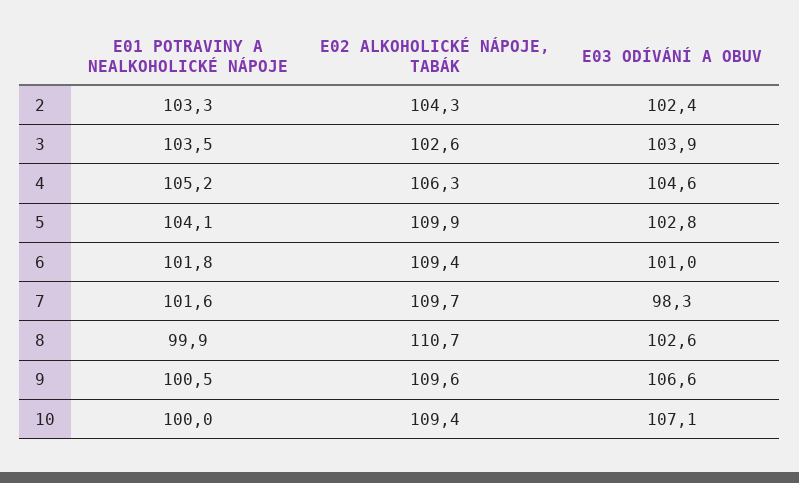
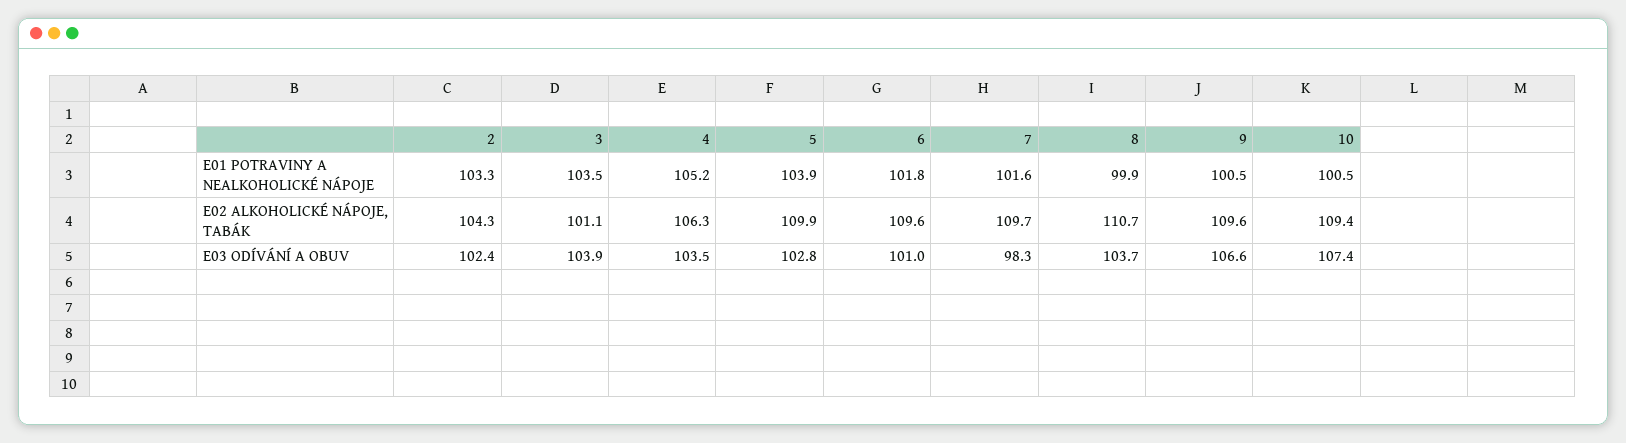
E02 ALKOHOLICKÉ NÁPOJE, TABÁK, 3: 102.6 -> 101.1
E03 ODÍVÁNÍ A OBUV, 4: 104.6 -> 103.5
E01 POTRAVINY A NEALKOHOLICKÉ NÁPOJE, 5: 104.1 -> 103.9
E02 ALKOHOLICKÉ NÁPOJE, TABÁK, 6: 109.4 -> 109.6
E03 ODÍVÁNÍ A OBUV, 8: 102.6 -> 103.7
E01 POTRAVINY A NEALKOHOLICKÉ NÁPOJE, 10: 100 -> 100.5
E03 ODÍVÁNÍ A OBUV, 10: 107.1 -> 107.4

